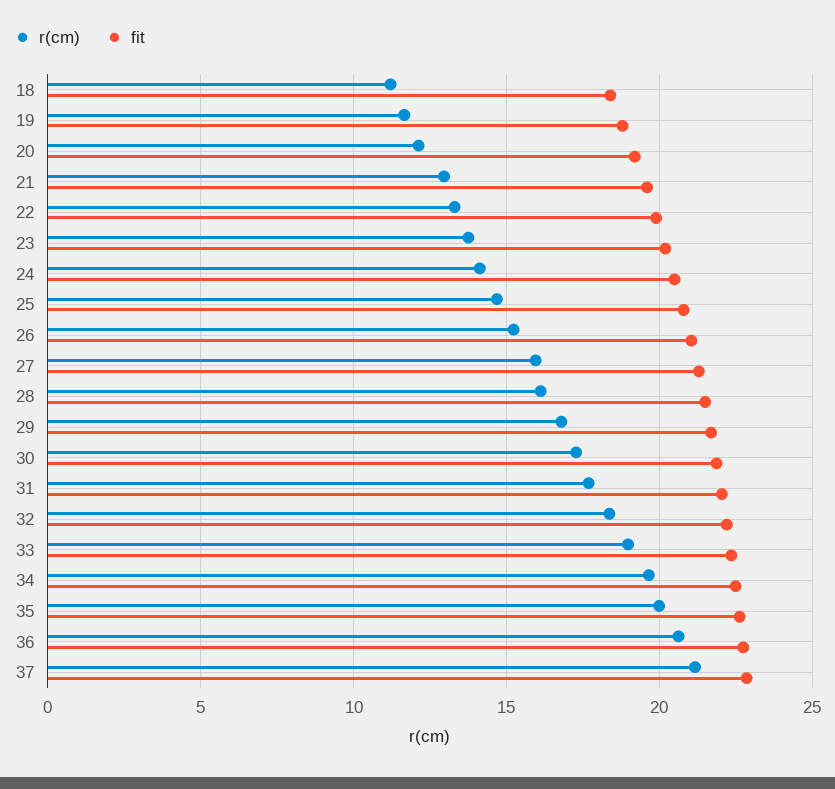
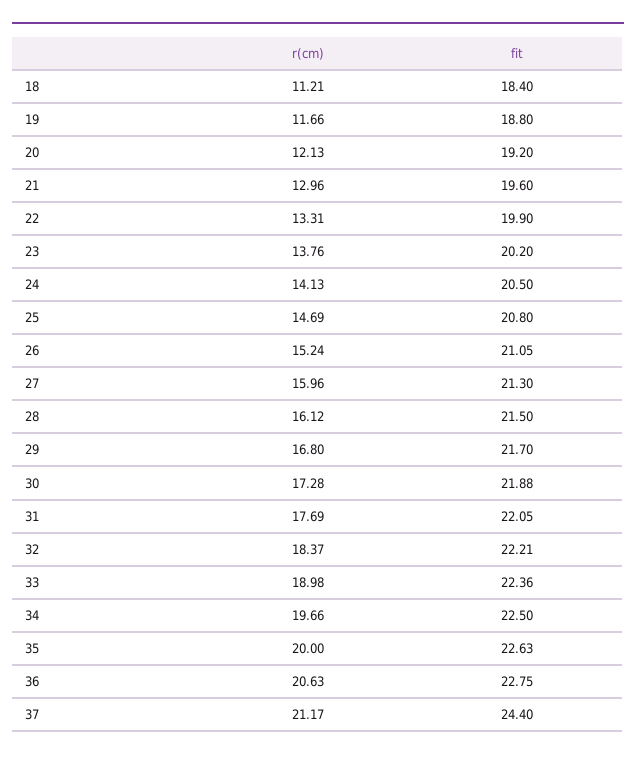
fit, 37: 23 -> 24.4

